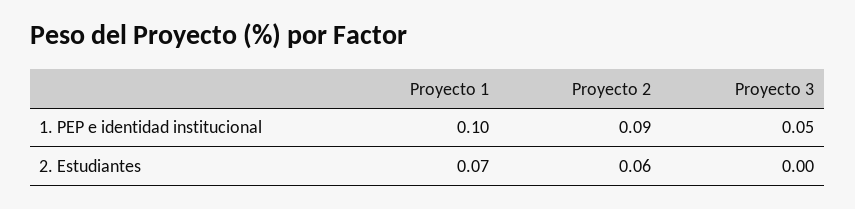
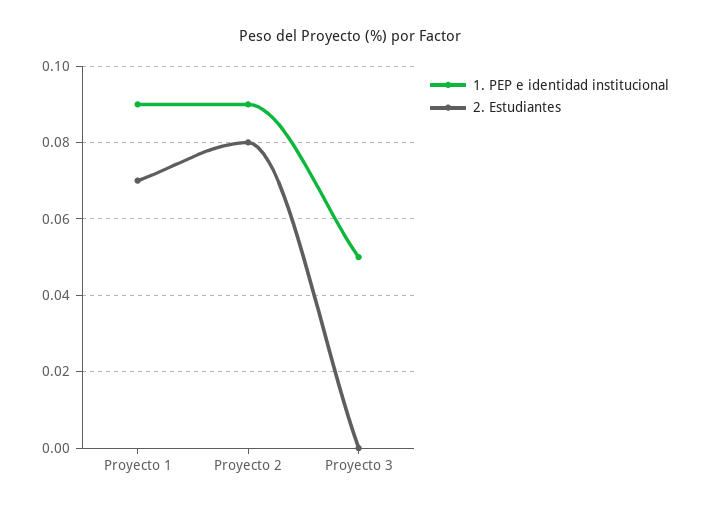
1. PEP e identidad institucional, Proyecto 1: 0.1 -> 0.09
2. Estudiantes, Proyecto 2: 0.06 -> 0.08

